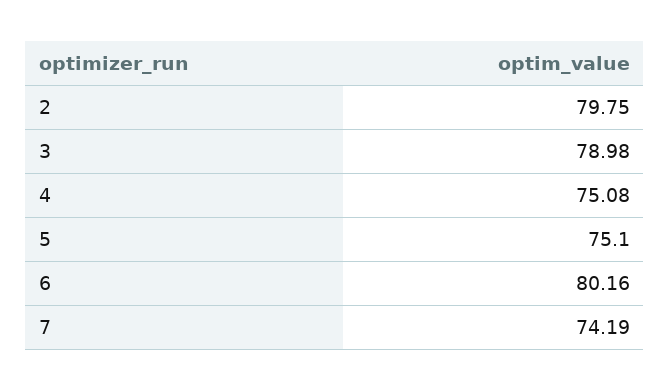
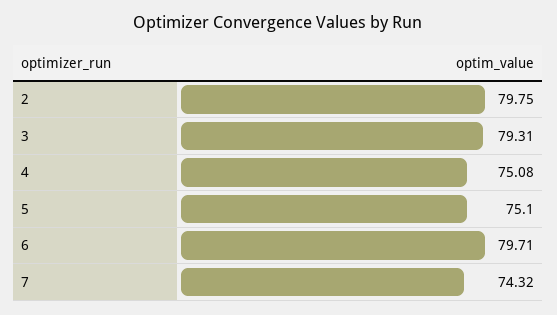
3: 78.98 -> 79.31
6: 80.16 -> 79.71
7: 74.19 -> 74.32

